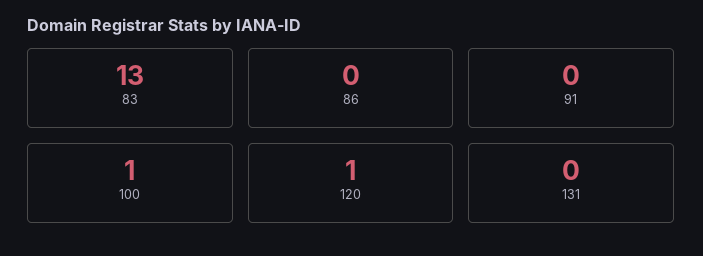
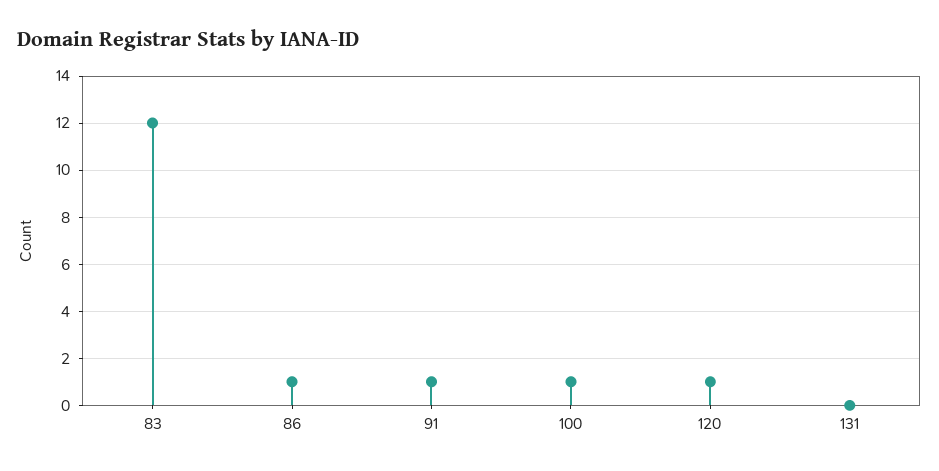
83: 13 -> 12
86: 0 -> 1
91: 0 -> 1

